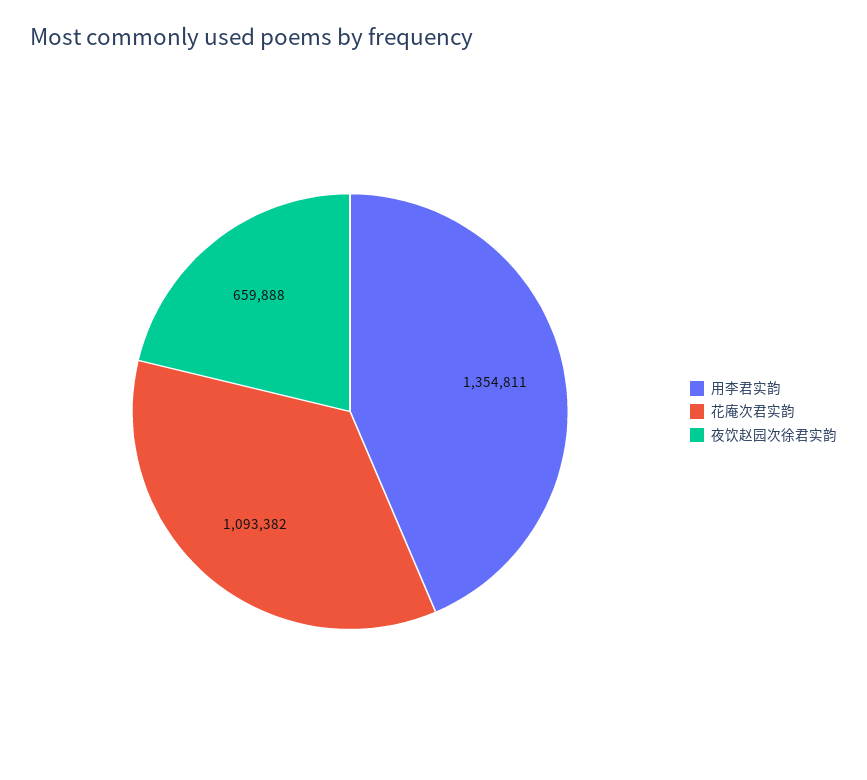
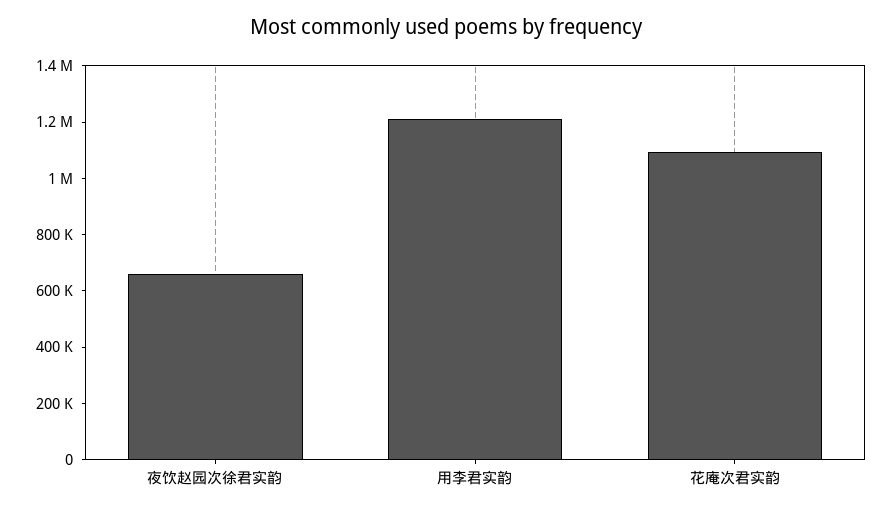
用李君实韵: 1354811 -> 1200000

